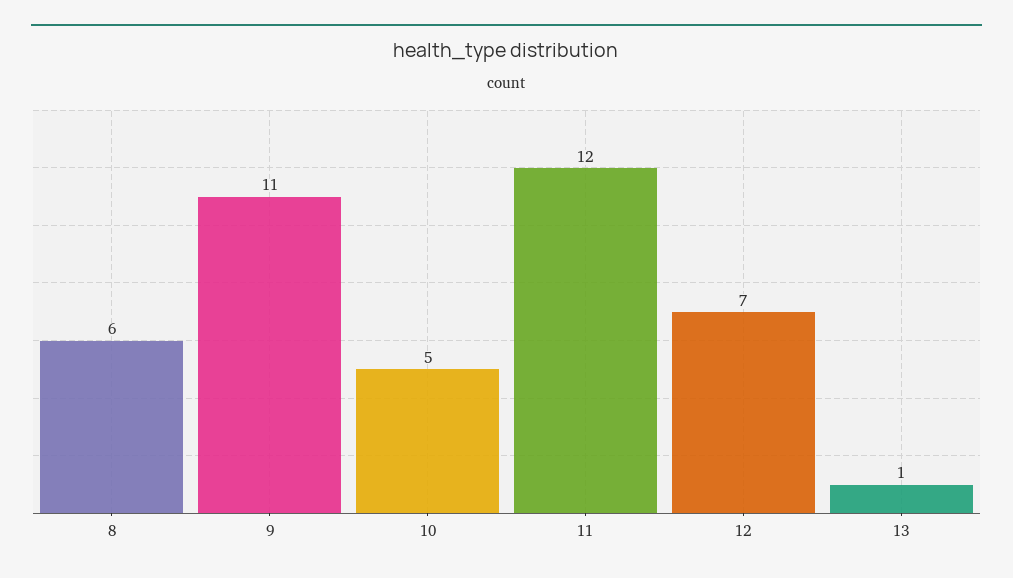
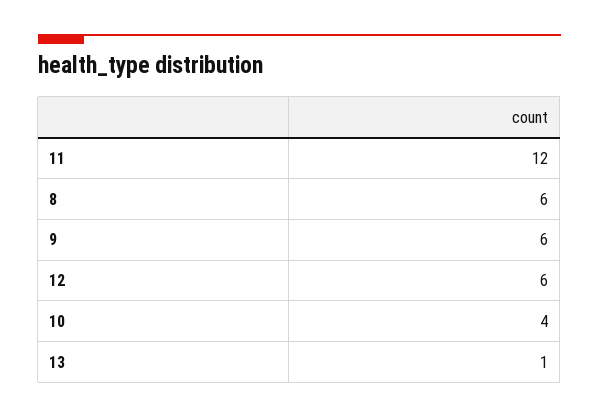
9: 11 -> 6
10: 5 -> 4
12: 7 -> 6

